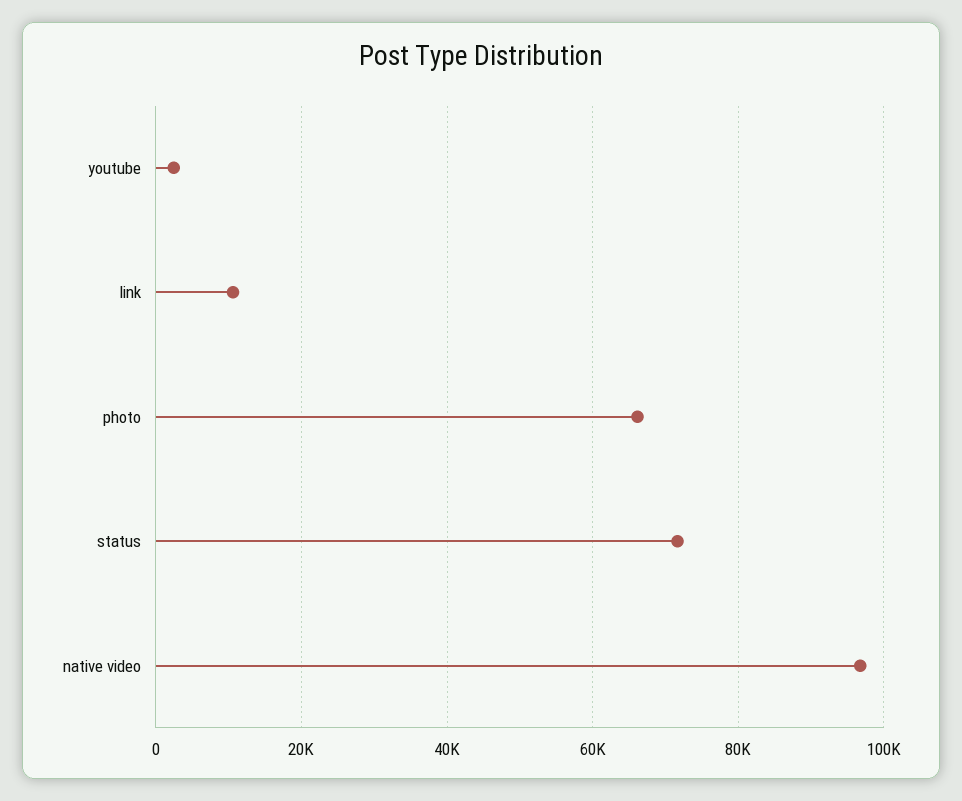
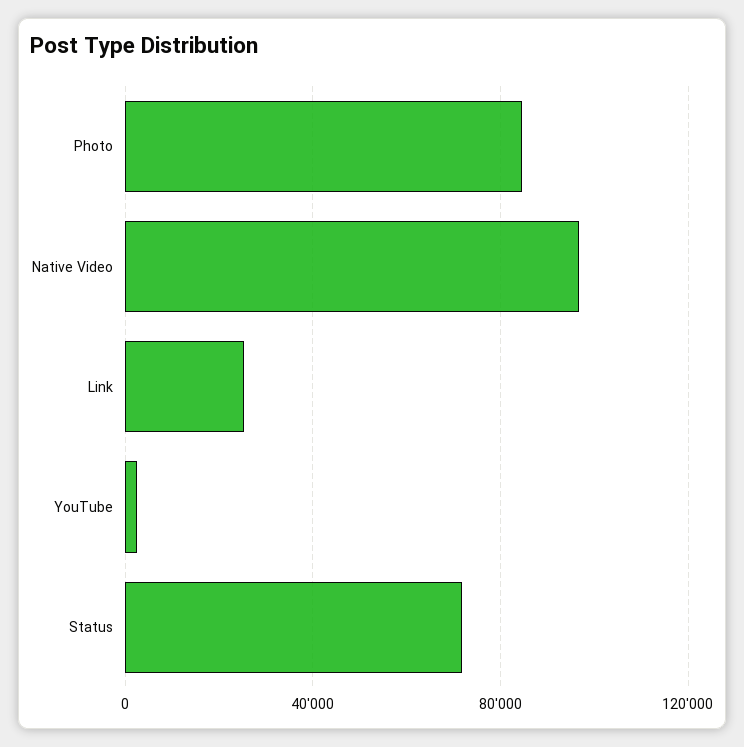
link: 10000 -> 25000
photo: 66000 -> 85000

